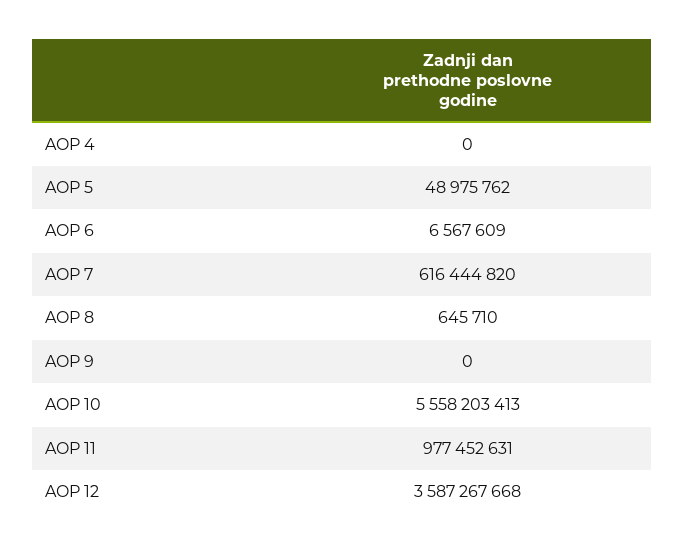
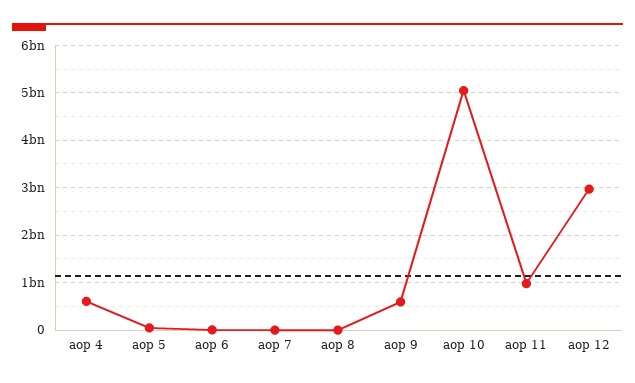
AOP 4: 0 -> 600000000
AOP 7: 616444820 -> 0
AOP 9: 0 -> 600000000
AOP 10: 5558203413 -> 5000000000
AOP 12: 3587267668 -> 3000000000

